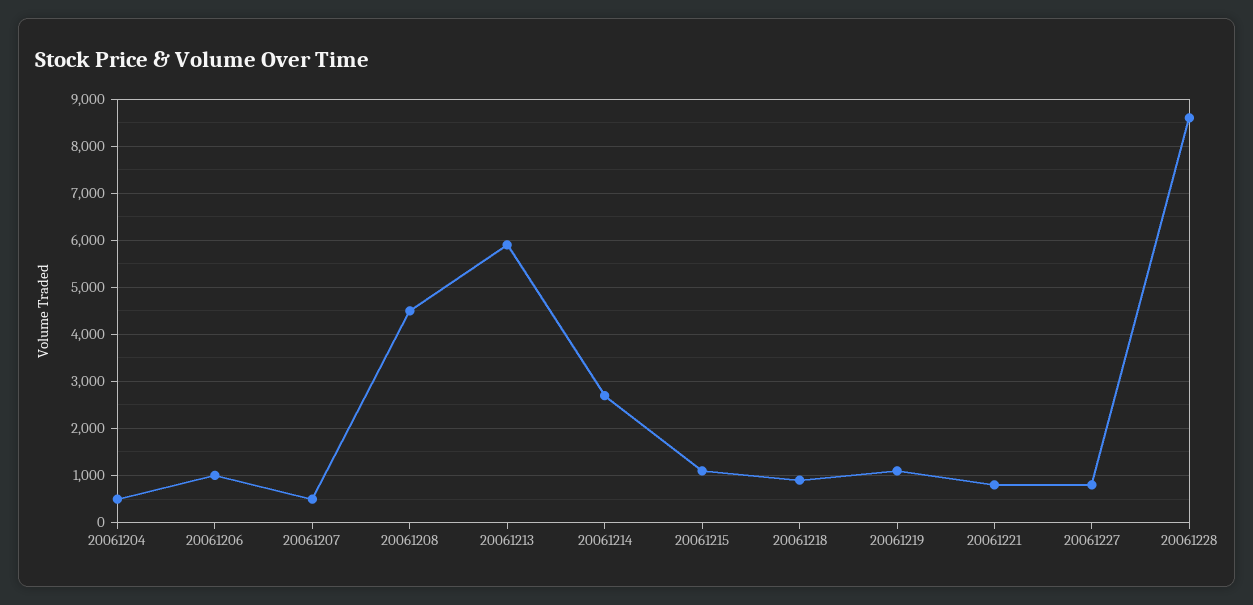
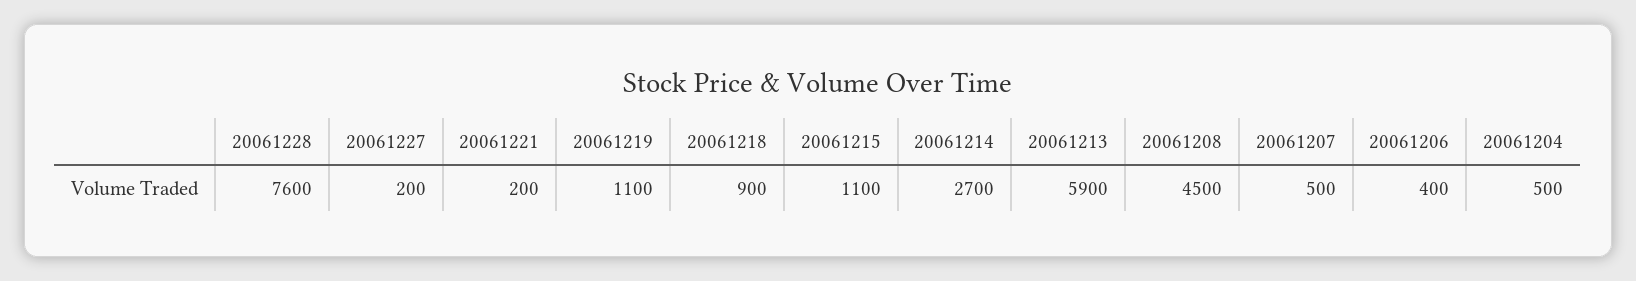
20061206: 1000 -> 400
20061221: 800 -> 200
20061227: 800 -> 200
20061228: 8600 -> 7600

